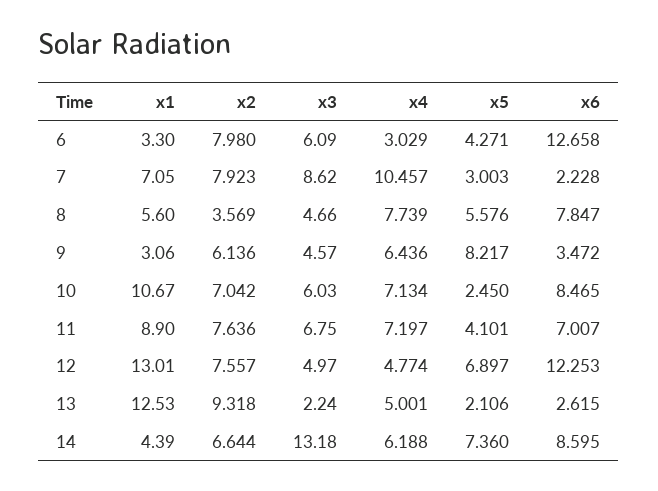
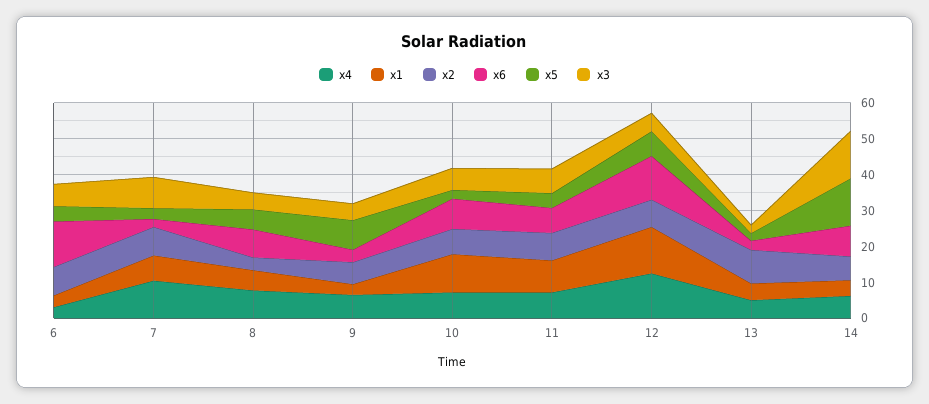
x4, 12: 4.774 -> 12.5
x1, 13: 12.53 -> 5
x5, 14: 7.36 -> 12.5

